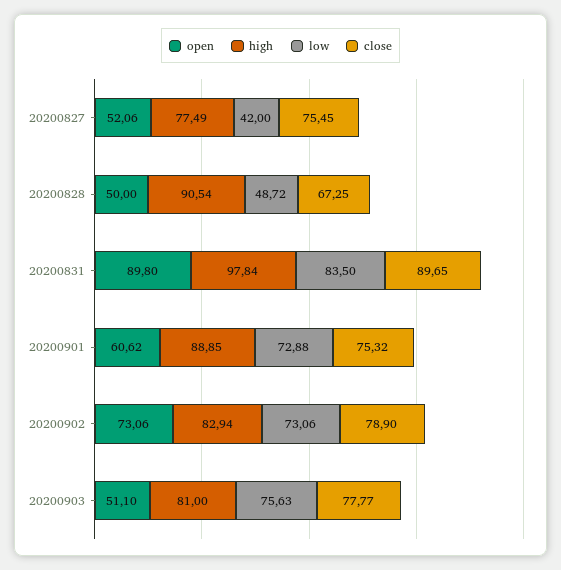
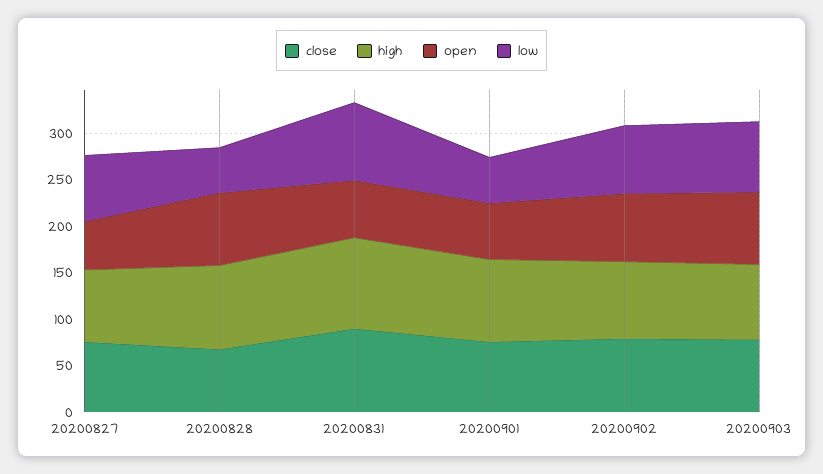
low, 20200827: 42 -> 70
open, 20200828: 50 -> 80
open, 20200831: 89.8 -> 60
low, 20200901: 72.88 -> 50
open, 20200903: 51.1 -> 80

